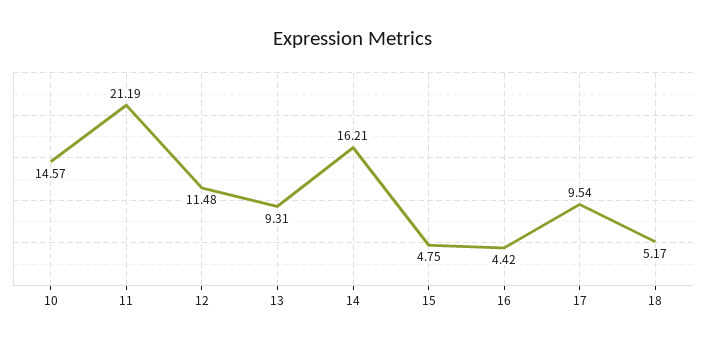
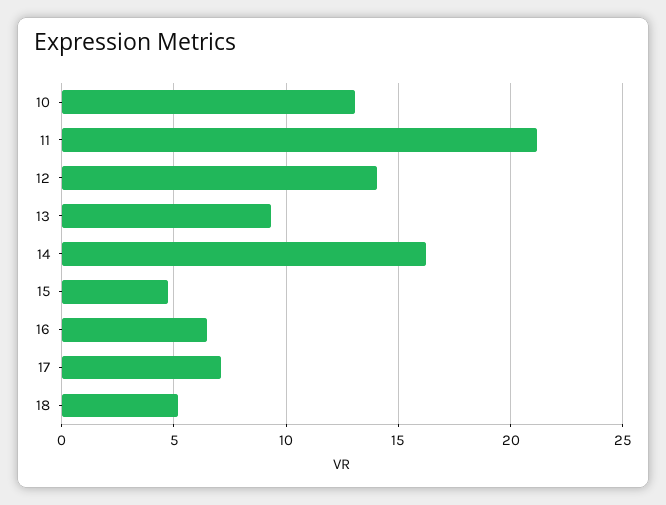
10: 14.57 -> 13
12: 11.48 -> 14
16: 4.42 -> 6.5
17: 9.54 -> 7

